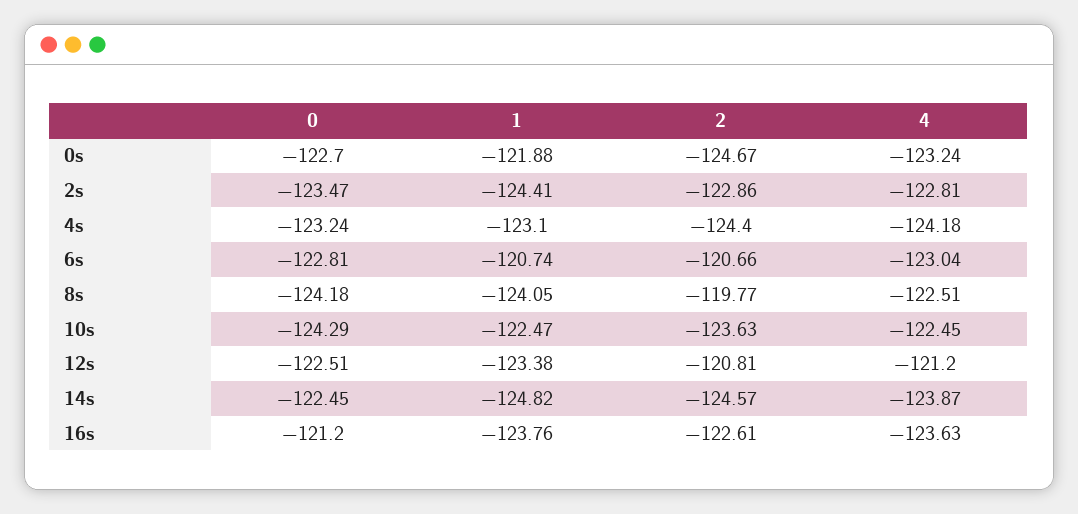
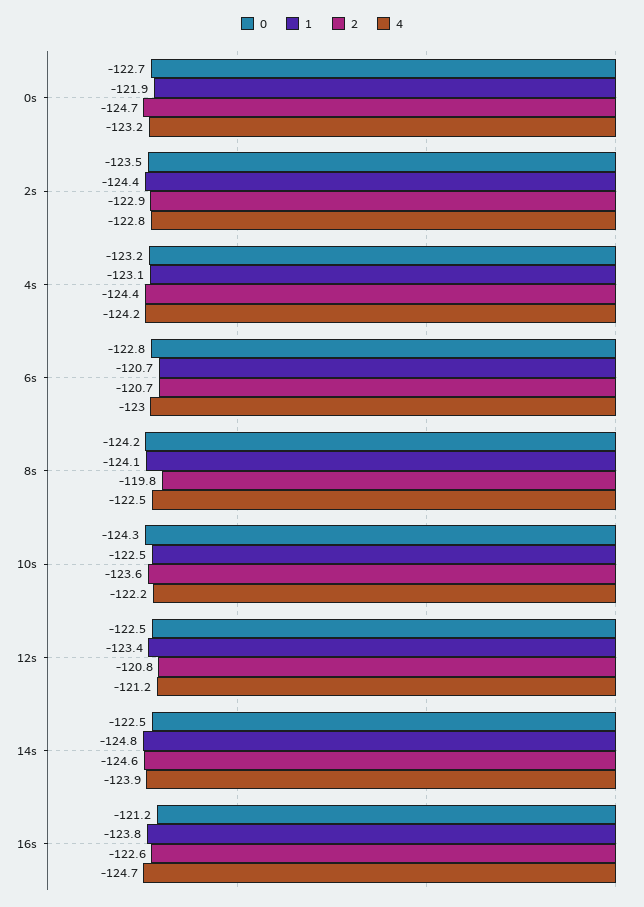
4, 10s: -122.45 -> -122.2
4, 16s: -123.63 -> -124.7

